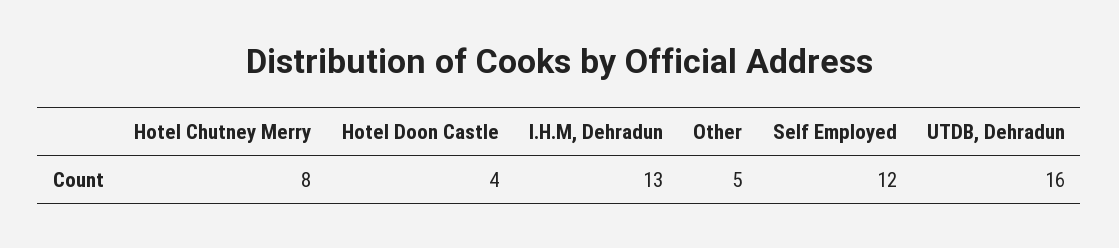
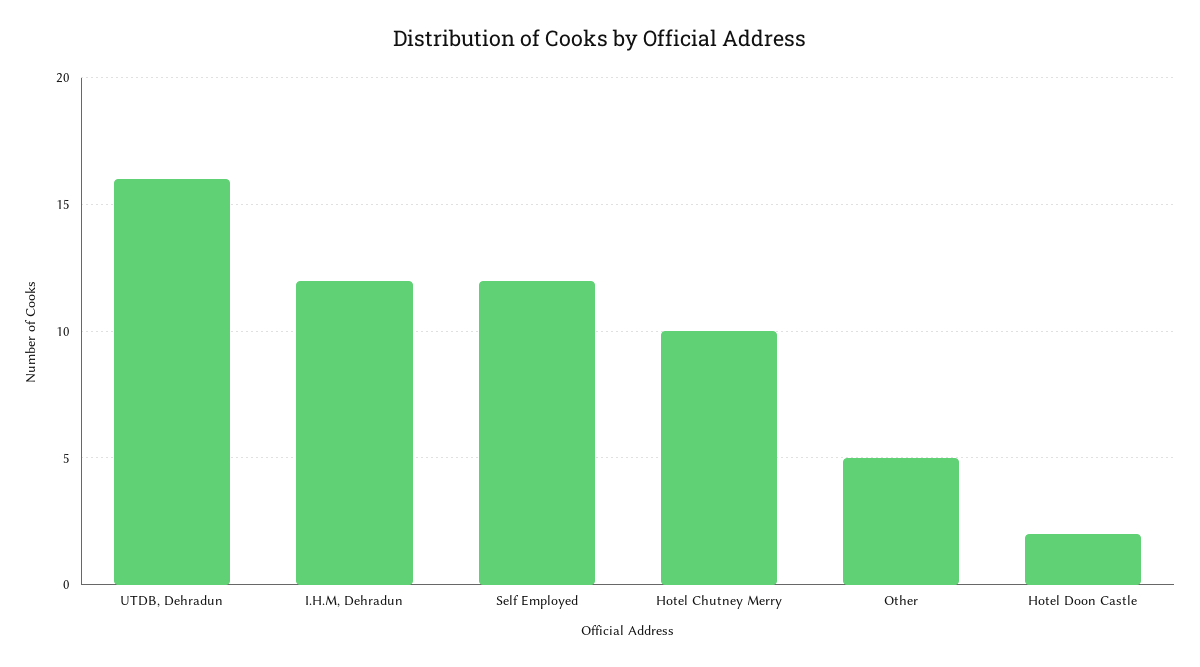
Hotel Chutney Merry: 8 -> 10
Hotel Doon Castle: 4 -> 2
I.H.M, Dehradun: 13 -> 12

